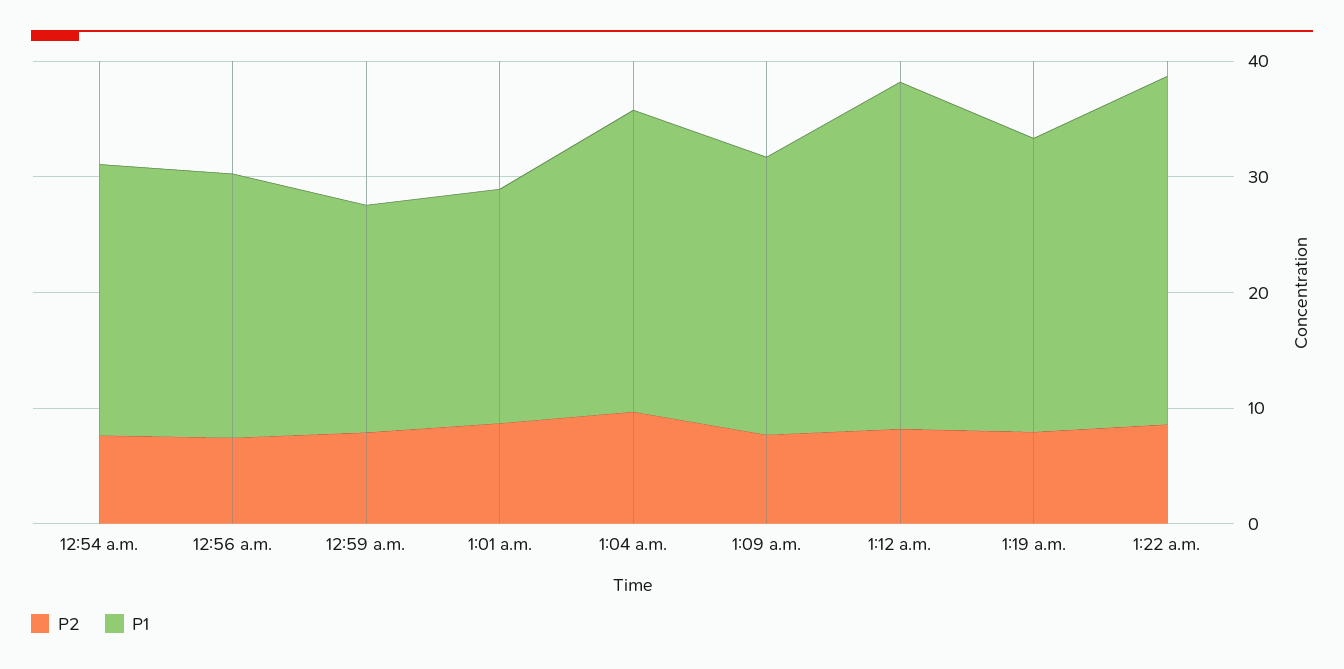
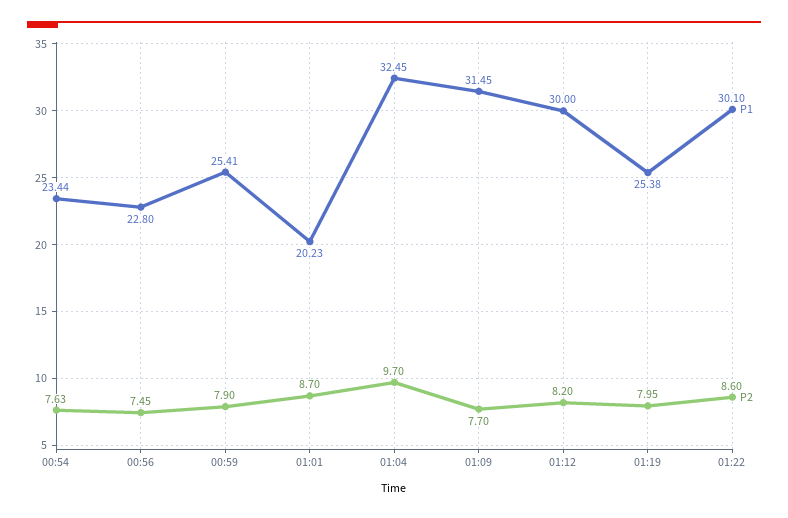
P1, 12:59 a.m.: 20 -> 25.41
P1, 1:04 a.m.: 26 -> 32.45
P1, 1:09 a.m.: 24 -> 31.45

